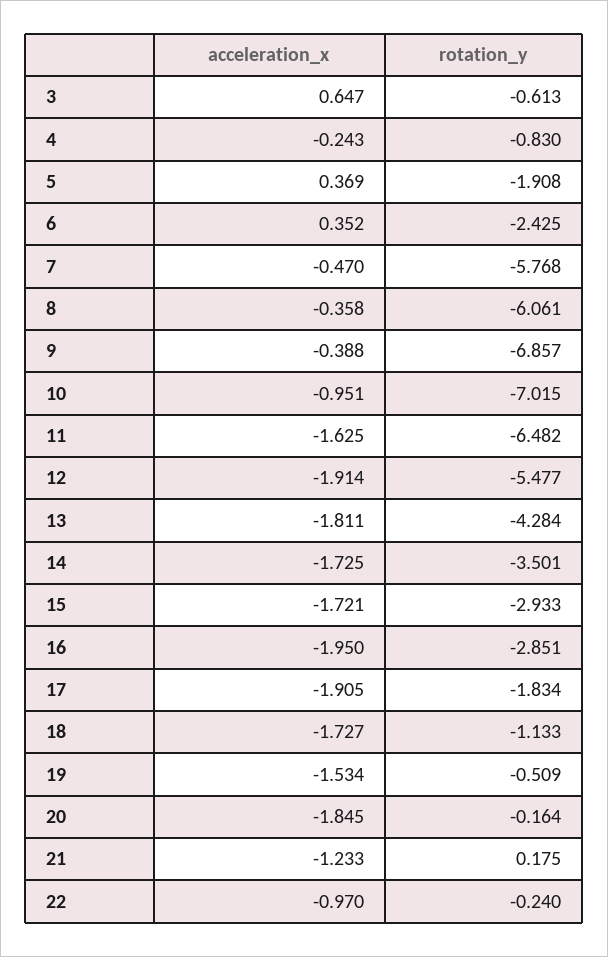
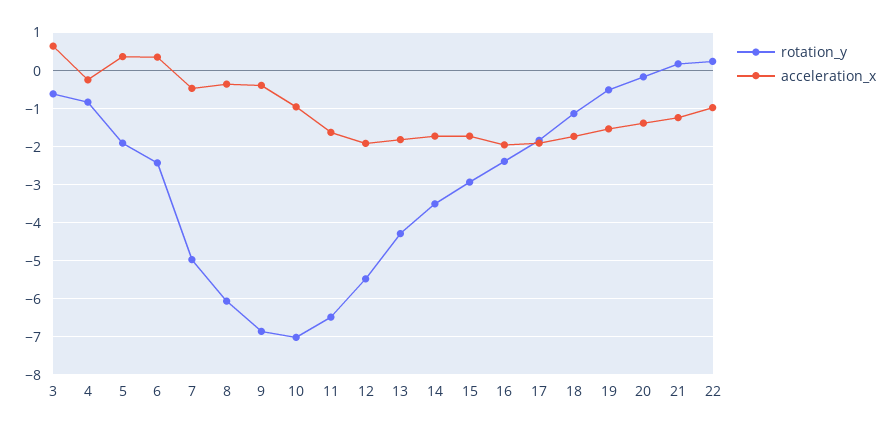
rotation_y, 7: -5.768 -> -5
rotation_y, 16: -2.851 -> -2.4
acceleration_x, 20: -1.845 -> -1.4
rotation_y, 22: -0.24 -> 0.2

